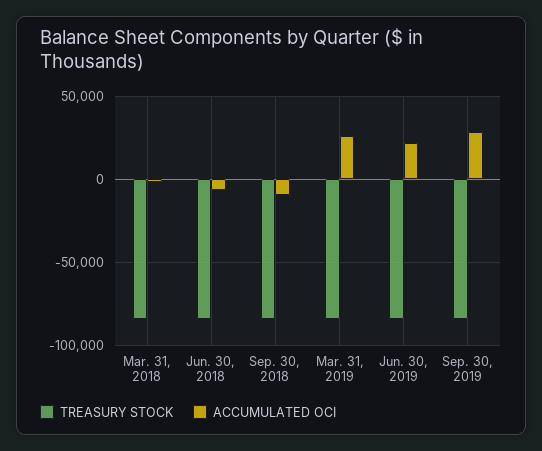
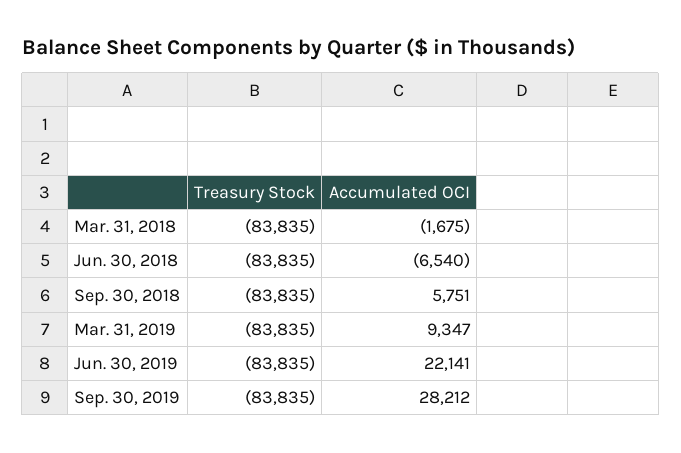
ACCUMULATED OCI, Sep. 30, 2018: -10000 -> 5751
ACCUMULATED OCI, Mar. 31, 2019: 25000 -> 9347

